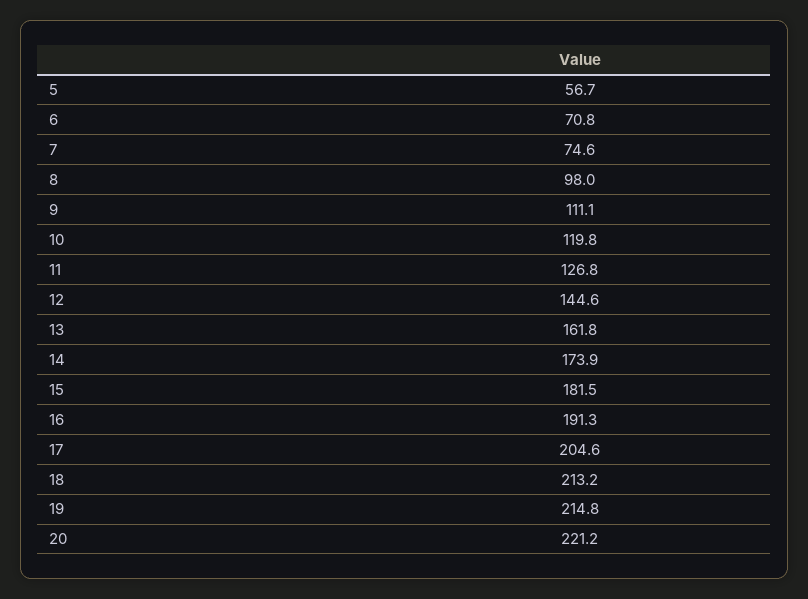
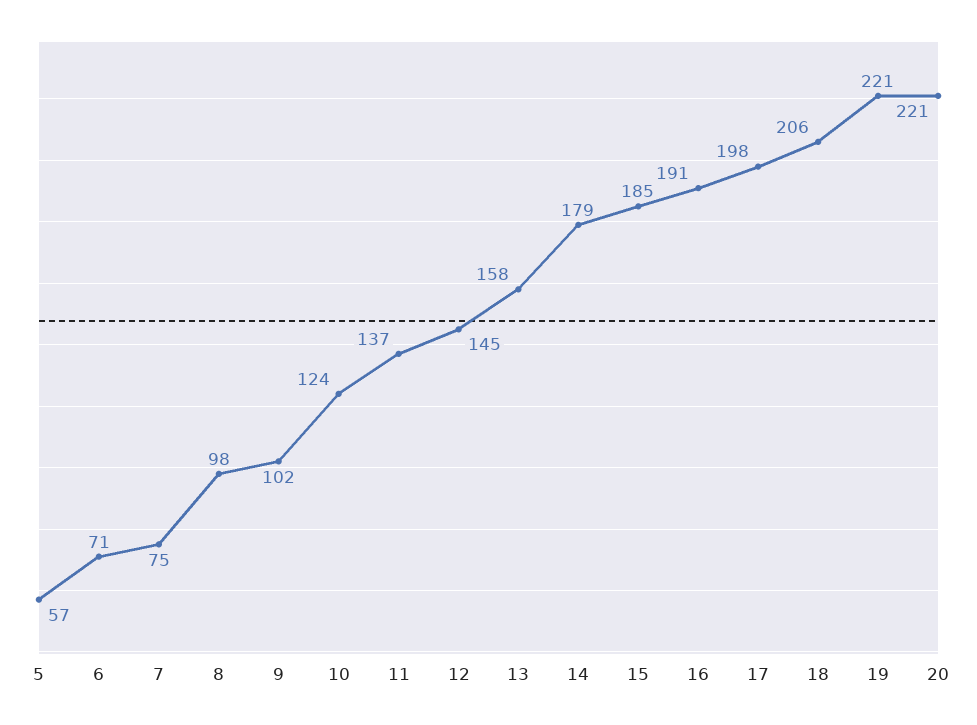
9: 111.1 -> 102
10: 119.8 -> 124
11: 126.8 -> 137
13: 161.8 -> 158
14: 173.9 -> 179
15: 181.5 -> 185
17: 204.6 -> 198
18: 213.2 -> 206
19: 214.8 -> 221

